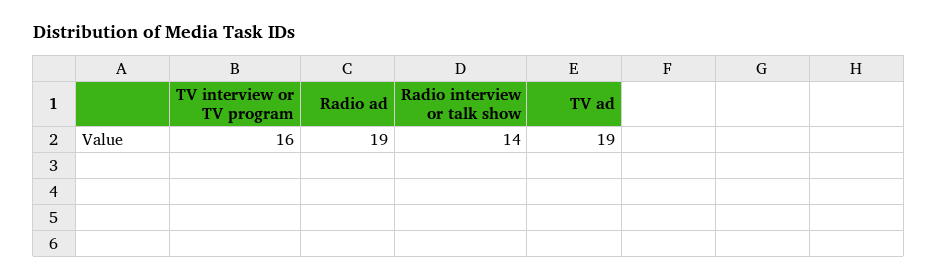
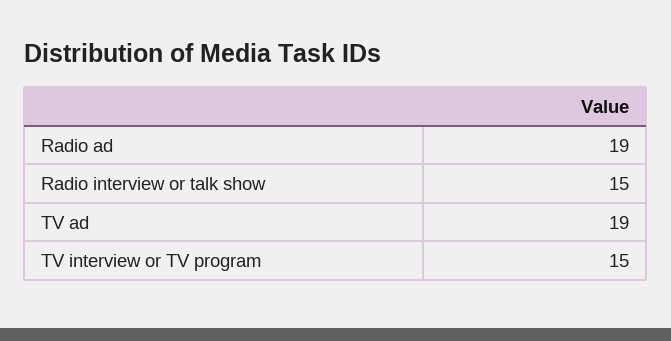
TV interview or TV program: 16 -> 15
Radio interview or talk show: 14 -> 15

